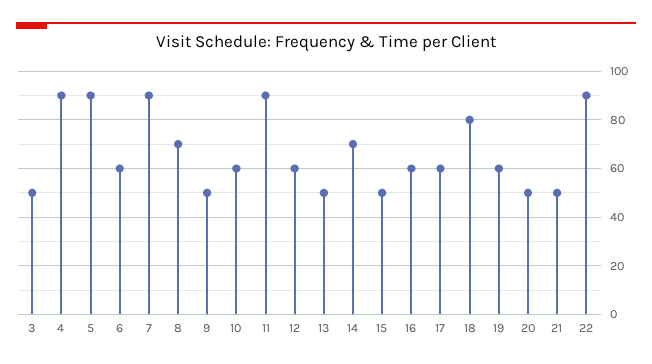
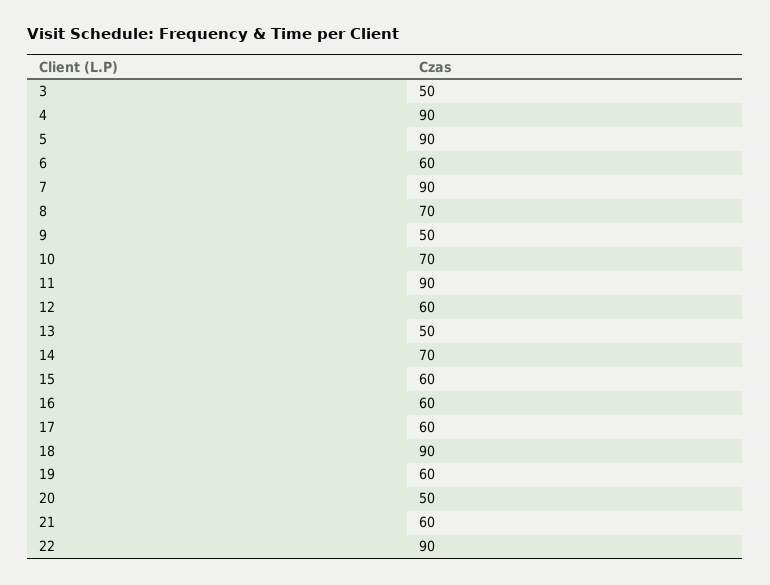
10: 60 -> 70
15: 50 -> 60
18: 80 -> 90
21: 50 -> 60

